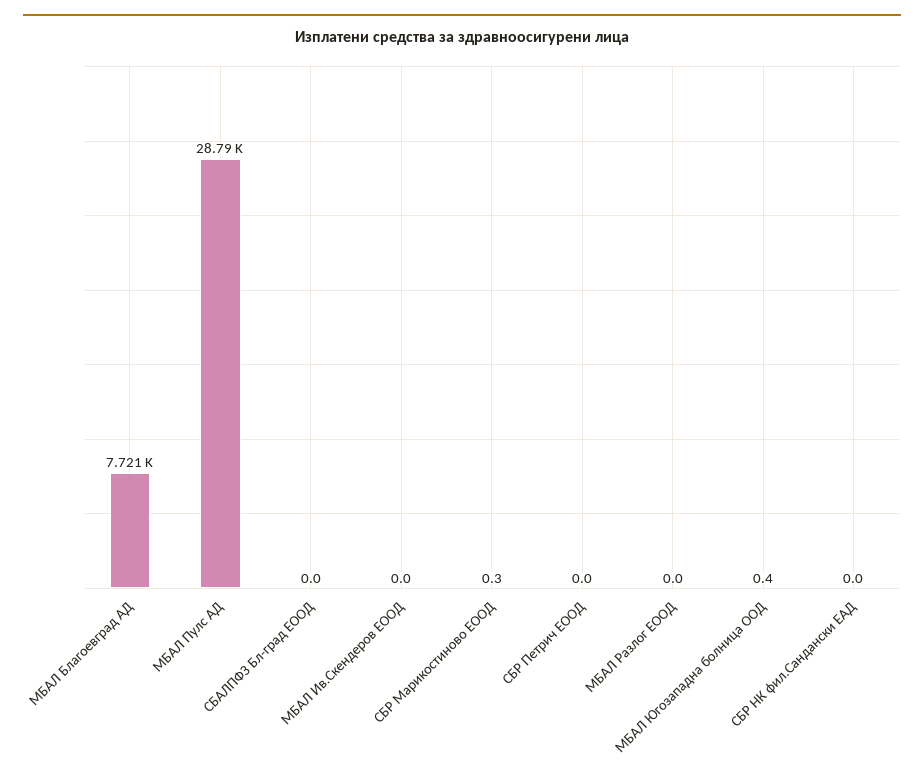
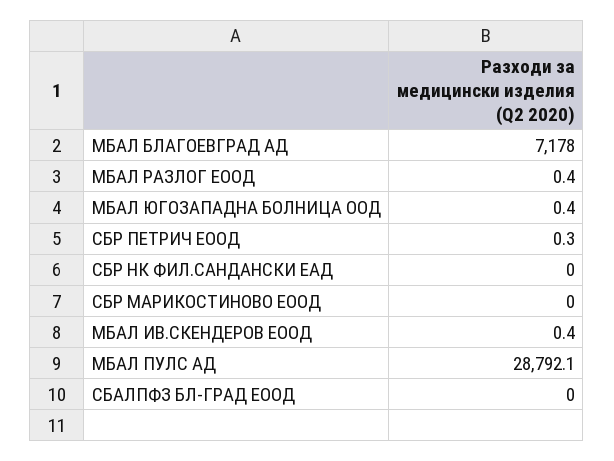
МБАЛ Благоевград АД: 7721 -> 7178
МБАЛ Ив.Скендеров ЕООД: 0 -> 0.4
СБР Марикостиново ЕООД: 0.3 -> 0
СБР Петрич ЕООД: 0 -> 0.3
МБАЛ Разлог ЕООД: 0 -> 0.4

